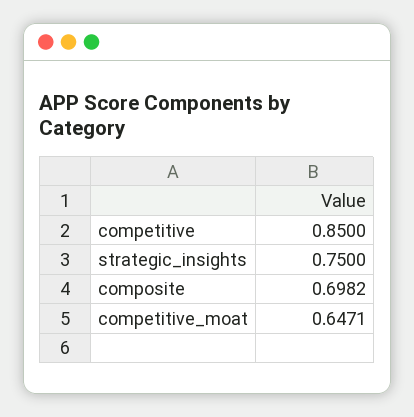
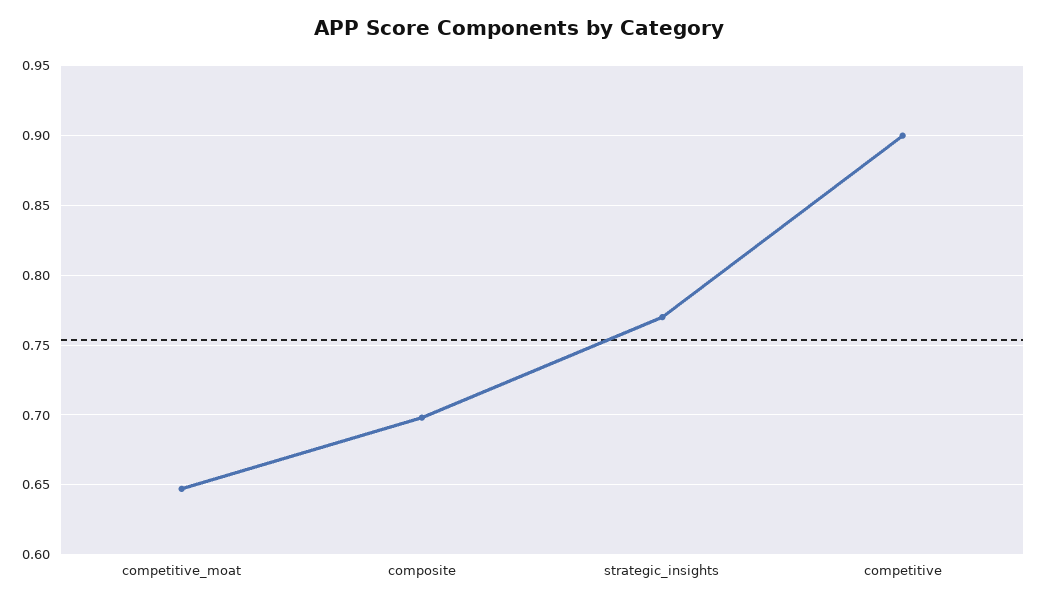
competitive: 0.85 -> 0.9
strategic_insights: 0.75 -> 0.77

